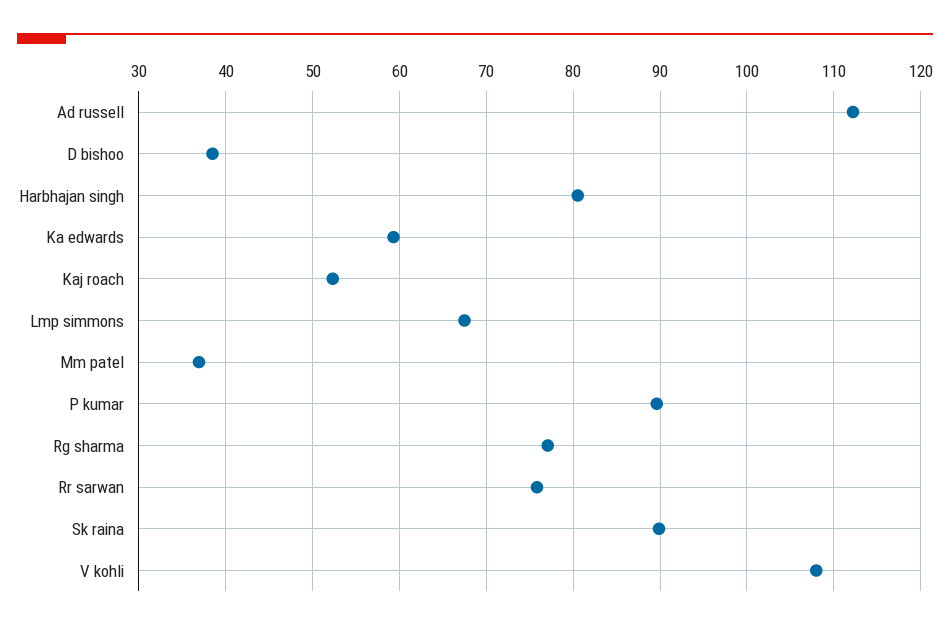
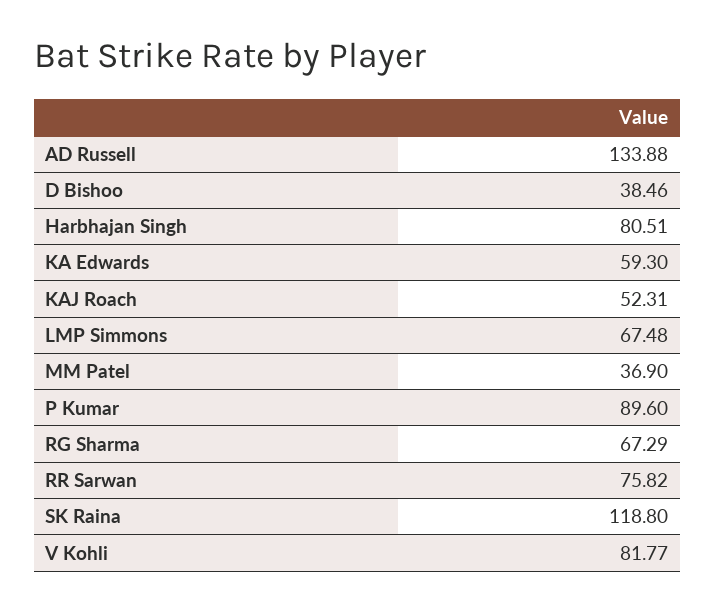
Ad russell: 112 -> 133.88
Rg sharma: 77 -> 67.29
Sk raina: 90 -> 118.8
V kohli: 108 -> 81.77

